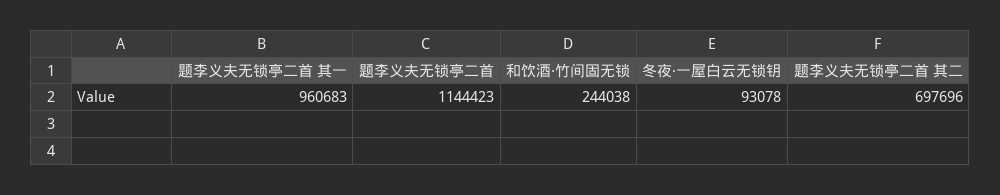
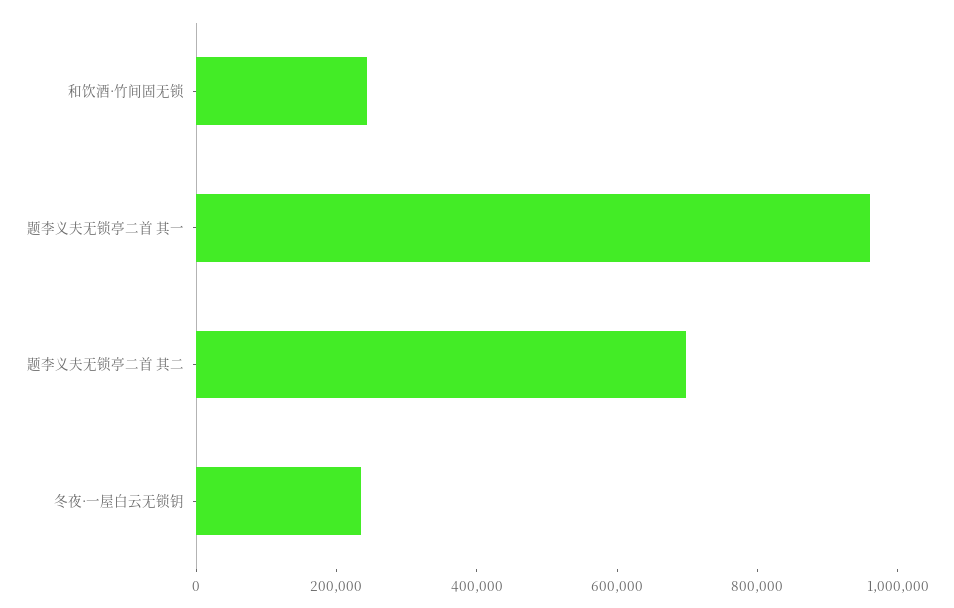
题李义夫无锁亭二首: 1144423 -> none
冬夜·一屋白云无锁钥: 93078 -> 250000

